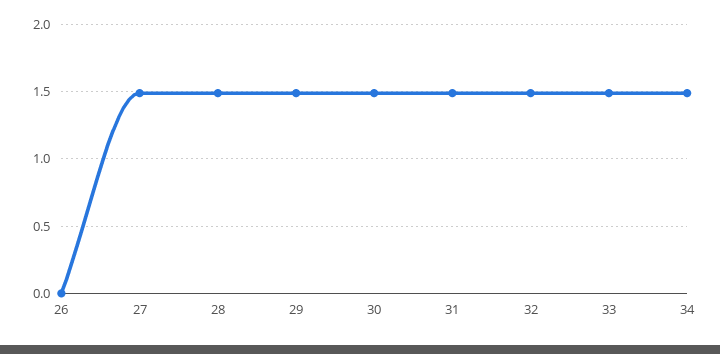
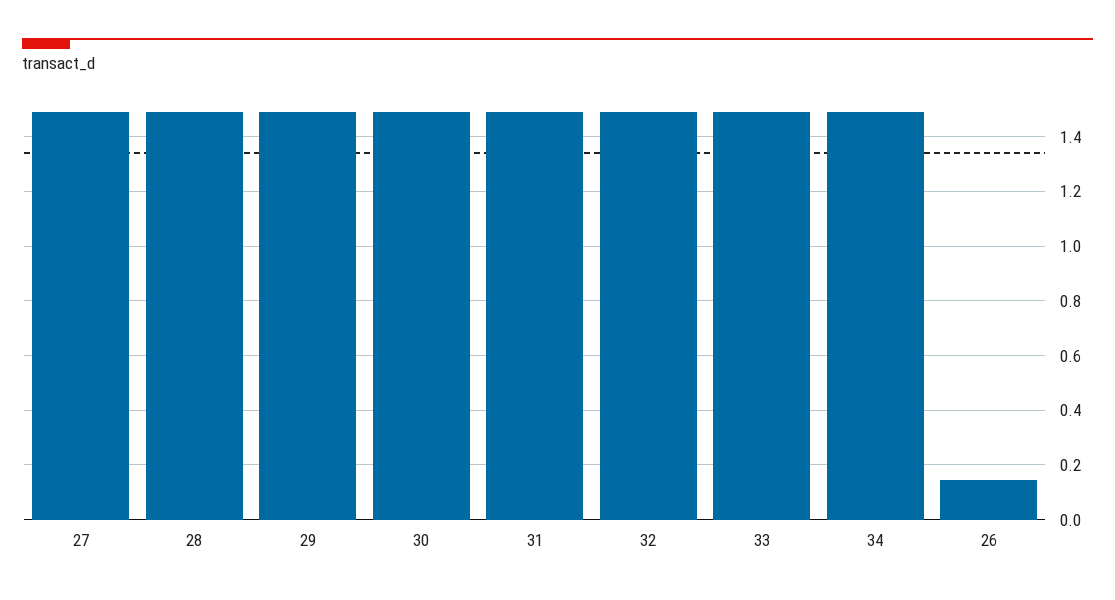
26: 0 -> 0.15

